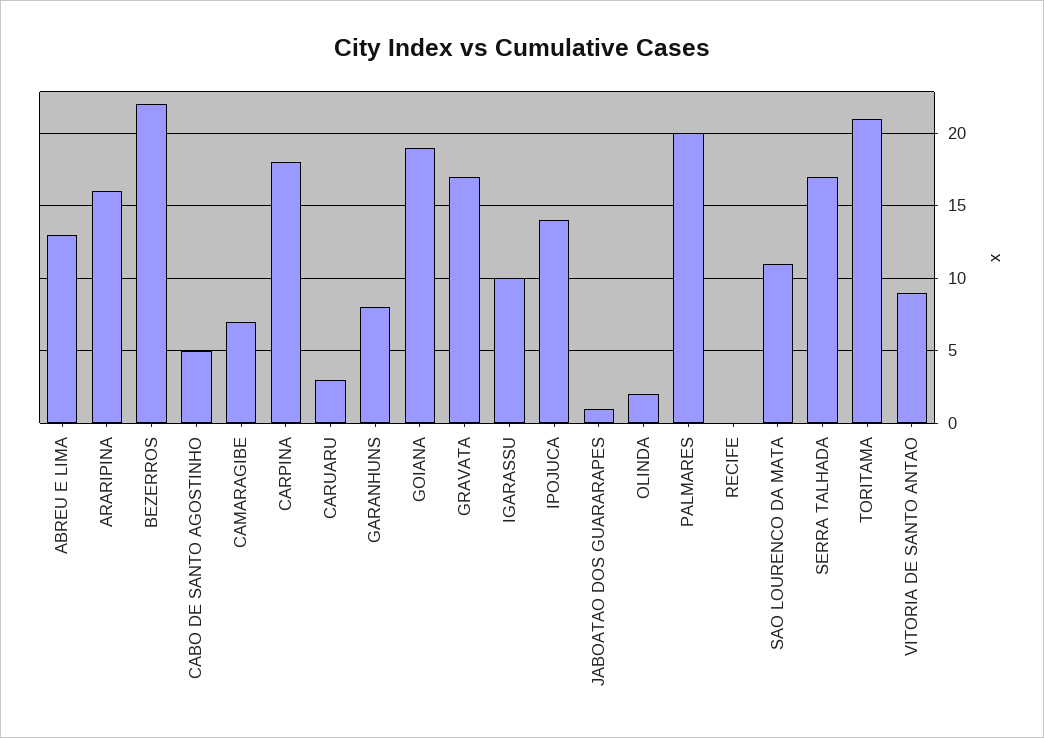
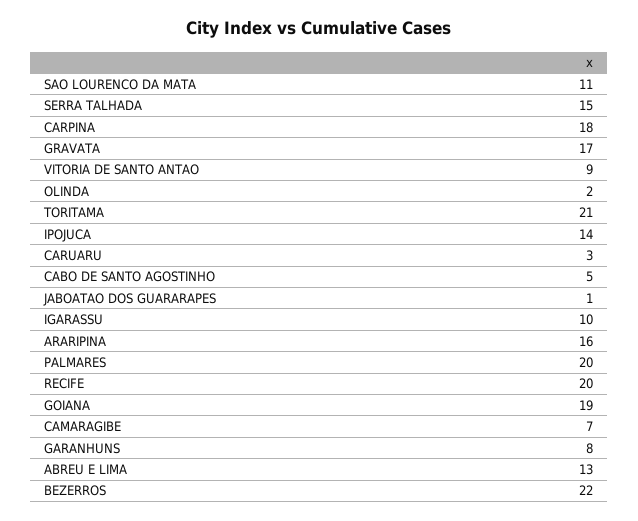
RECIFE: 0 -> 20
SERRA TALHADA: 17 -> 15

